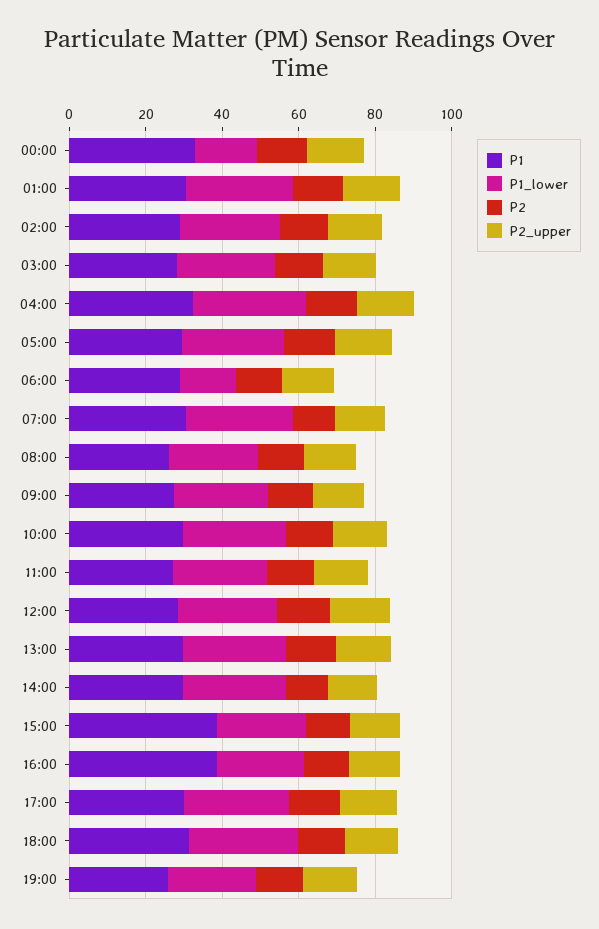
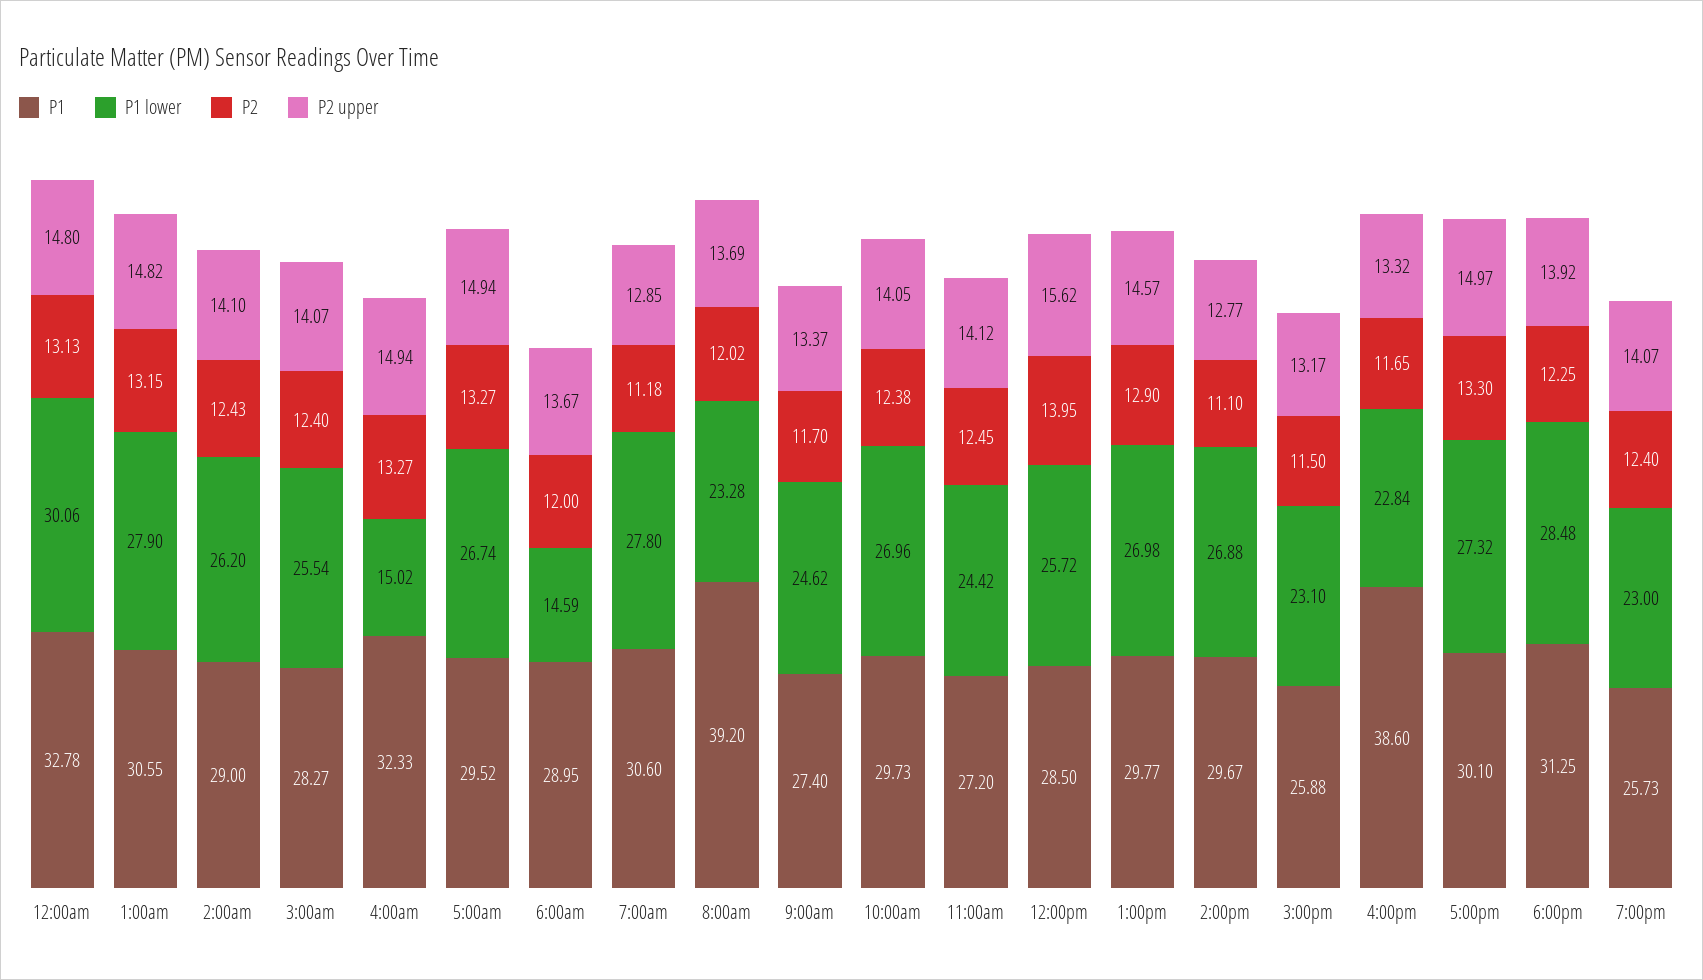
P1_lower, 00:00: 15 -> 30.06
P1_lower, 04:00: 30 -> 15.02
P1, 08:00: 25 -> 39.2
P1, 15:00: 40 -> 25.88

